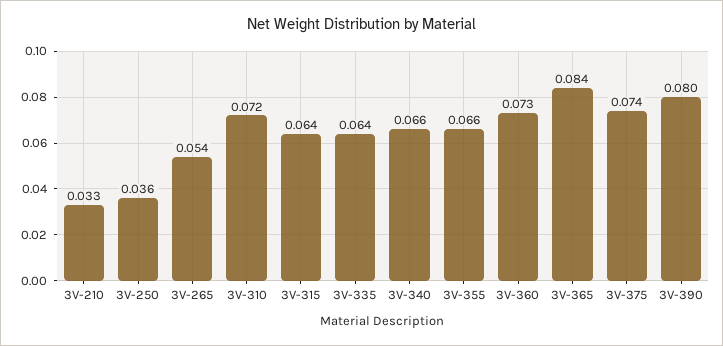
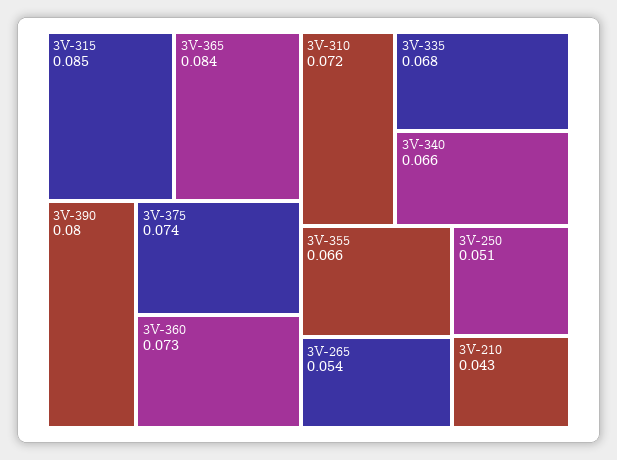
3V-210: 0.033 -> 0.043
3V-250: 0.036 -> 0.051
3V-315: 0.064 -> 0.085
3V-335: 0.064 -> 0.068

